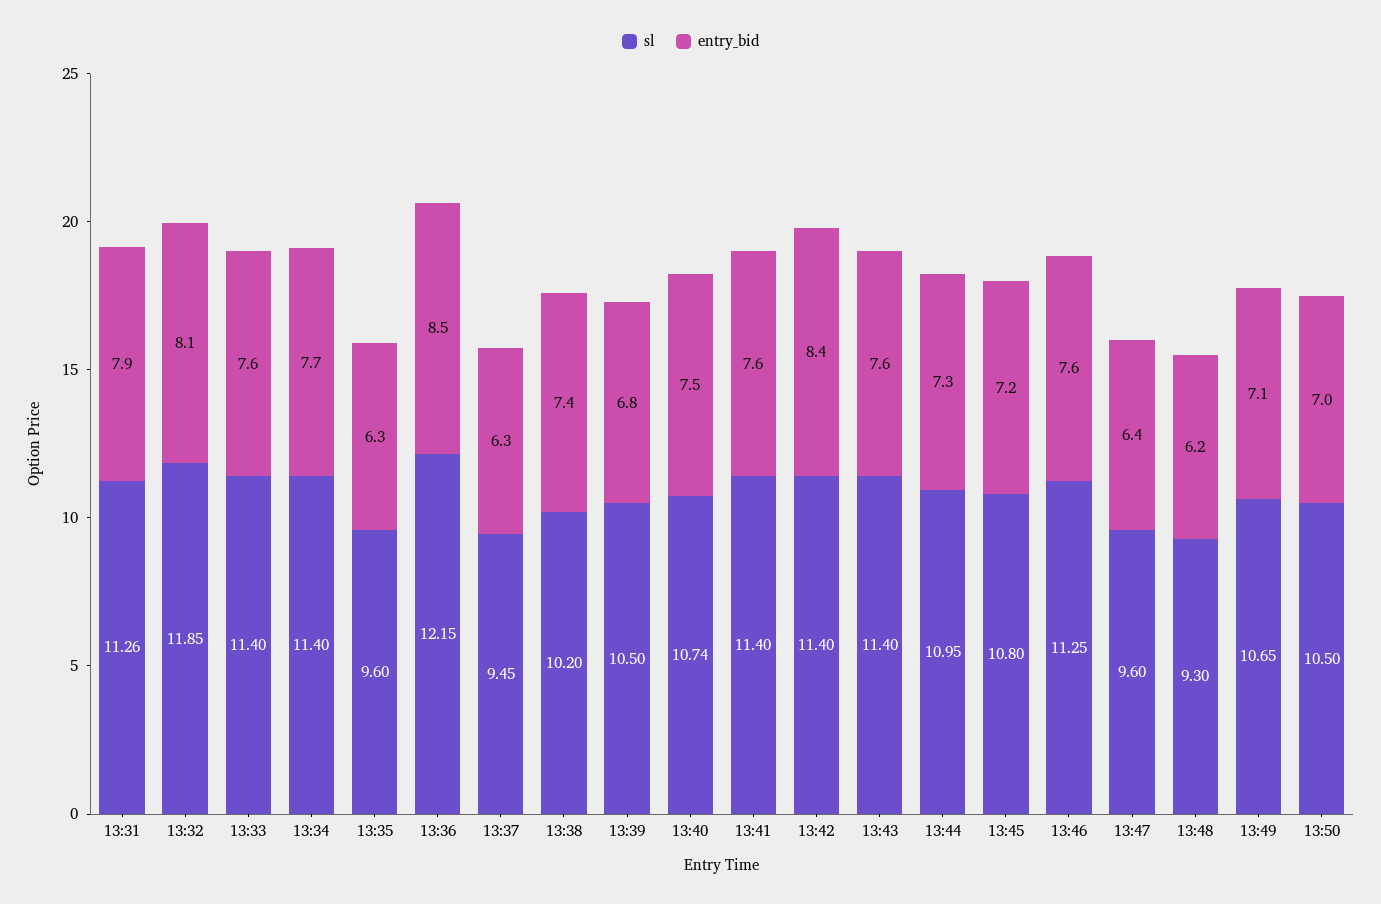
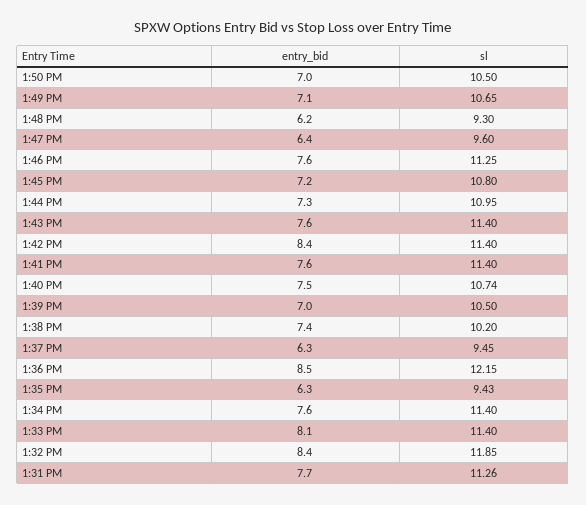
entry_bid, 13:31: 7.9 -> 7.7
entry_bid, 13:32: 8.1 -> 8.4
entry_bid, 13:33: 7.6 -> 8.1
entry_bid, 13:34: 7.7 -> 7.6
sl, 13:35: 9.6 -> 9.43
entry_bid, 13:39: 6.8 -> 7

